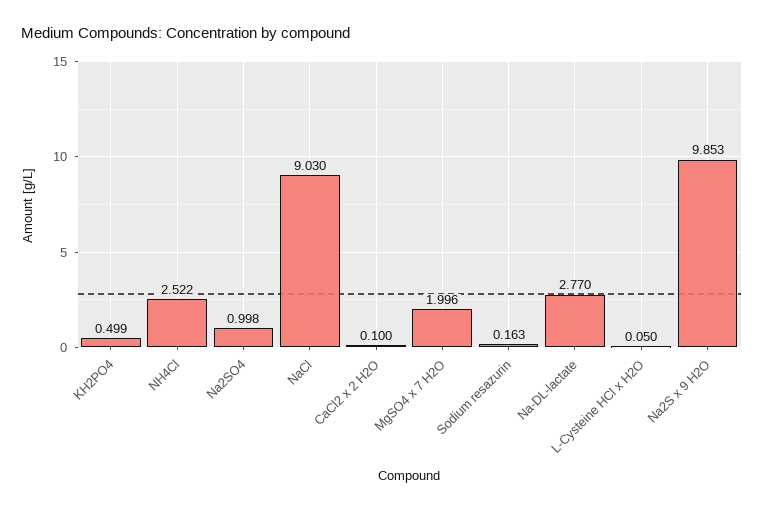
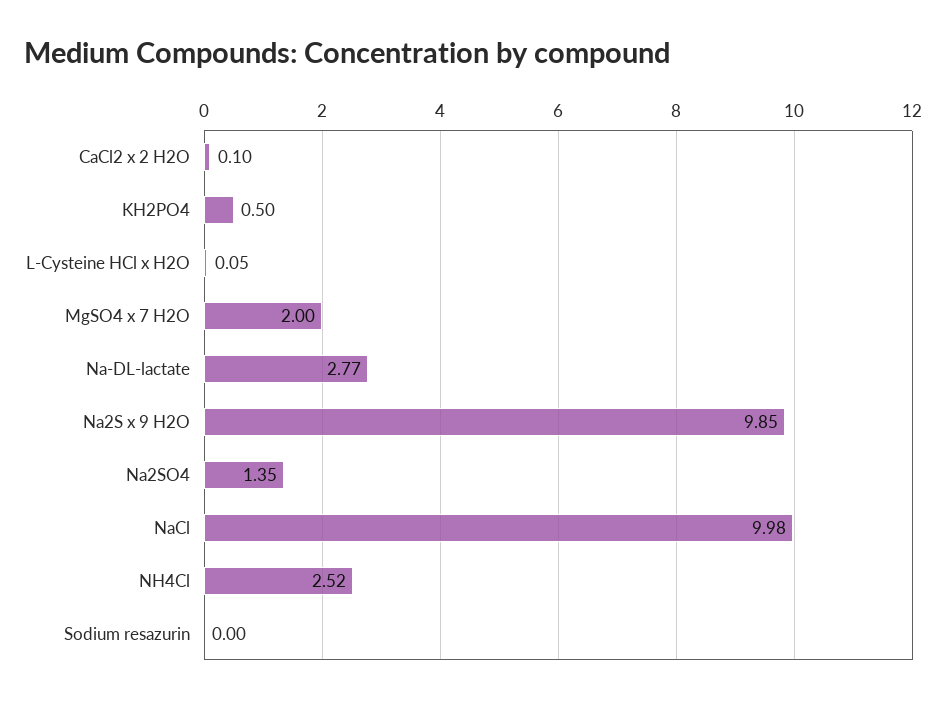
Na2SO4: 0.998 -> 1.35
NaCl: 9.03 -> 9.98
Sodium resazurin: 0.163 -> 0

